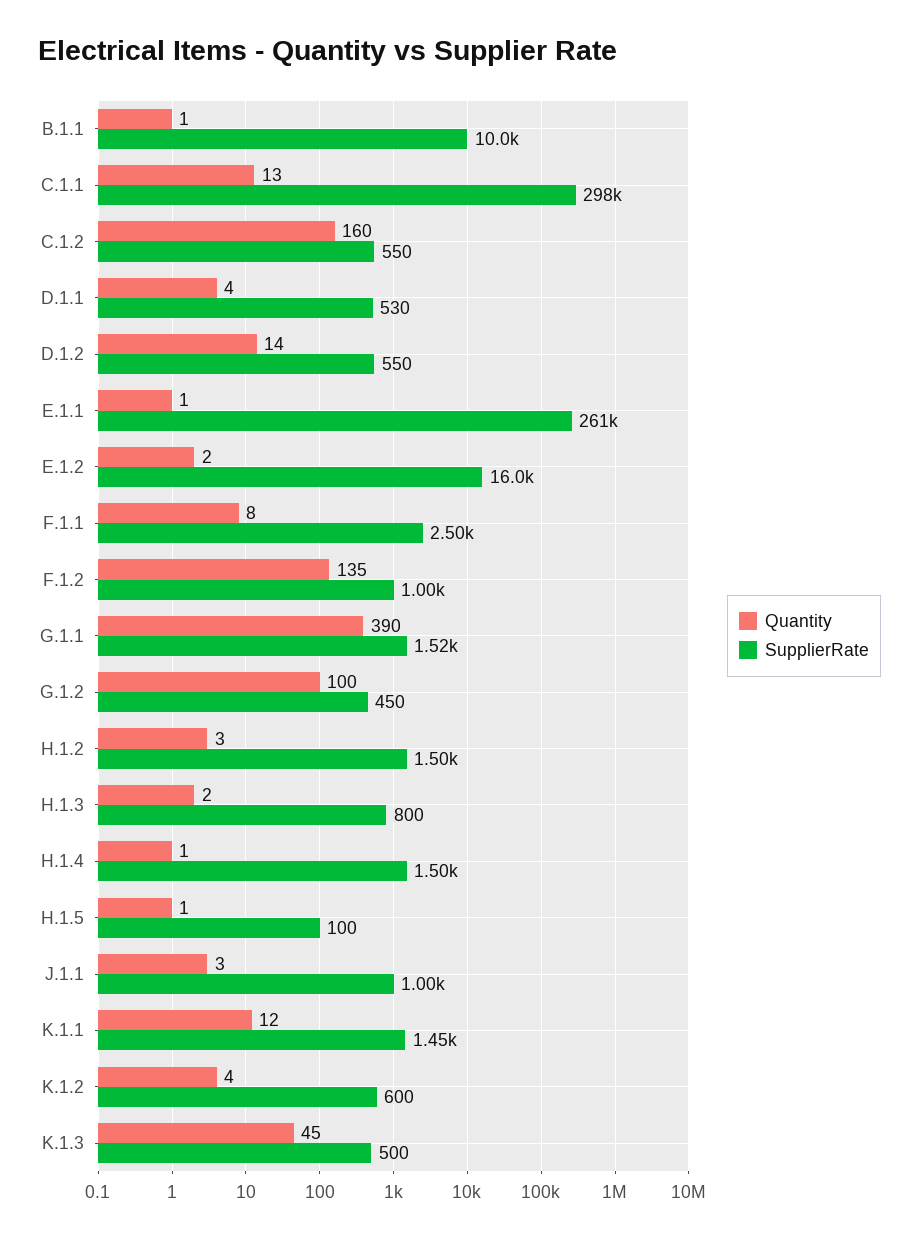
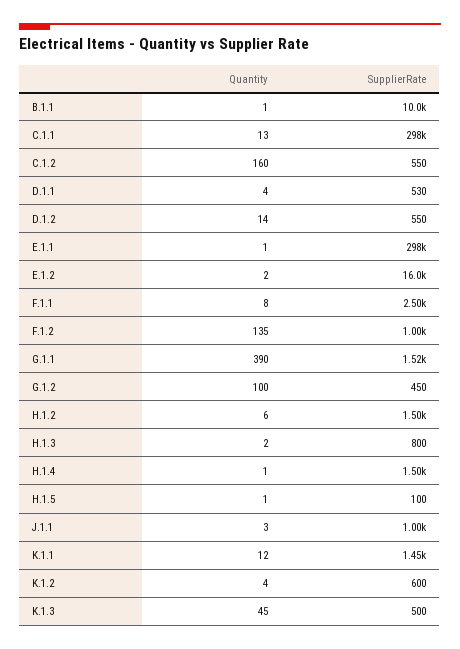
SupplierRate, E.1.1: 261000 -> 298000
Quantity, H.1.2: 3 -> 6

